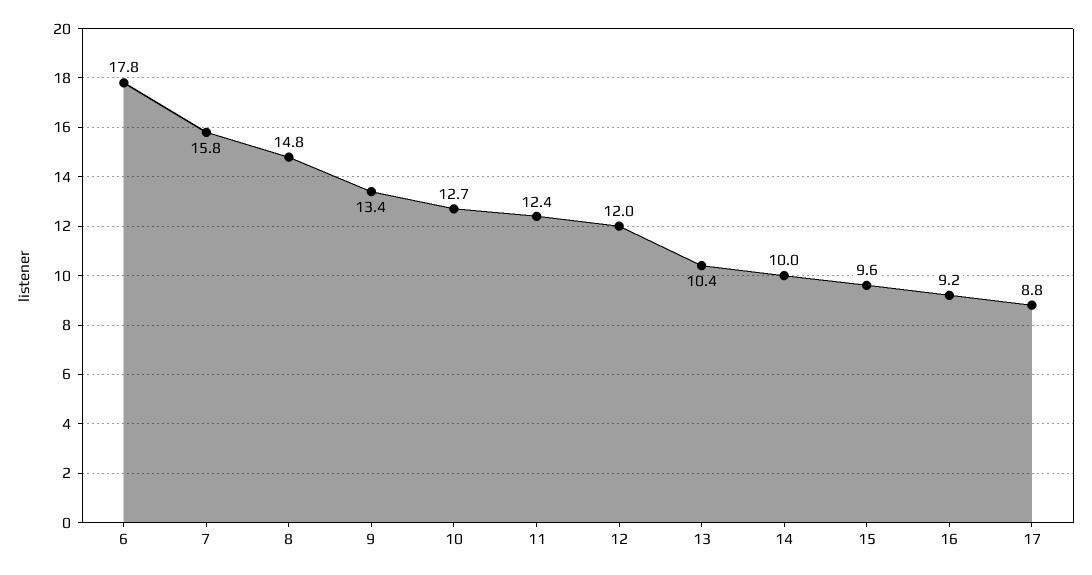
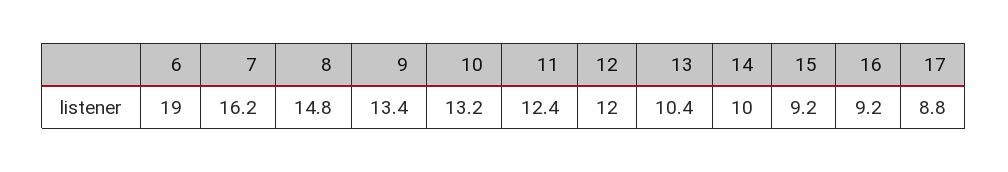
6: 17.8 -> 19
7: 15.8 -> 16.2
10: 12.7 -> 13.2
15: 9.6 -> 9.2

